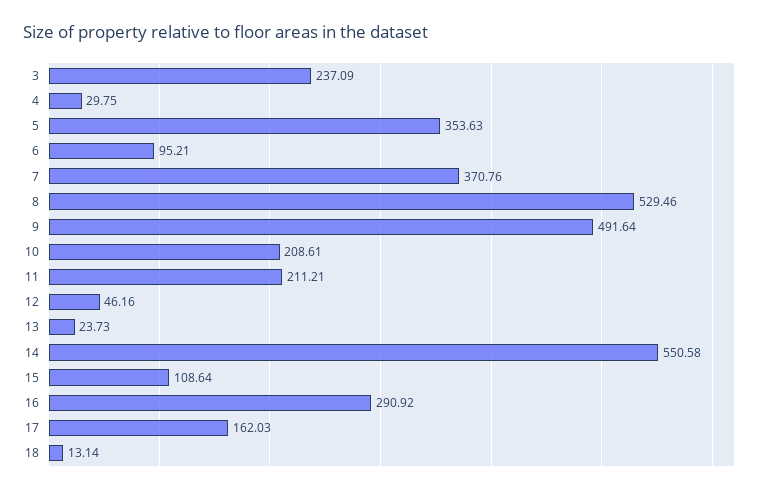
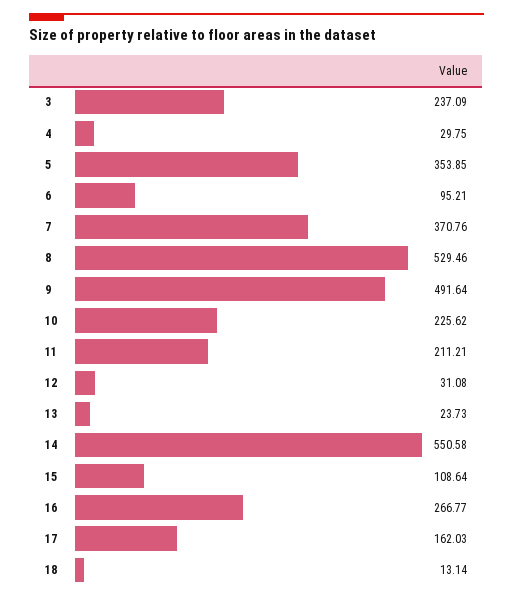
5: 353.63 -> 353.85
10: 208.61 -> 225.62
12: 46.16 -> 31.08
16: 290.92 -> 266.77

